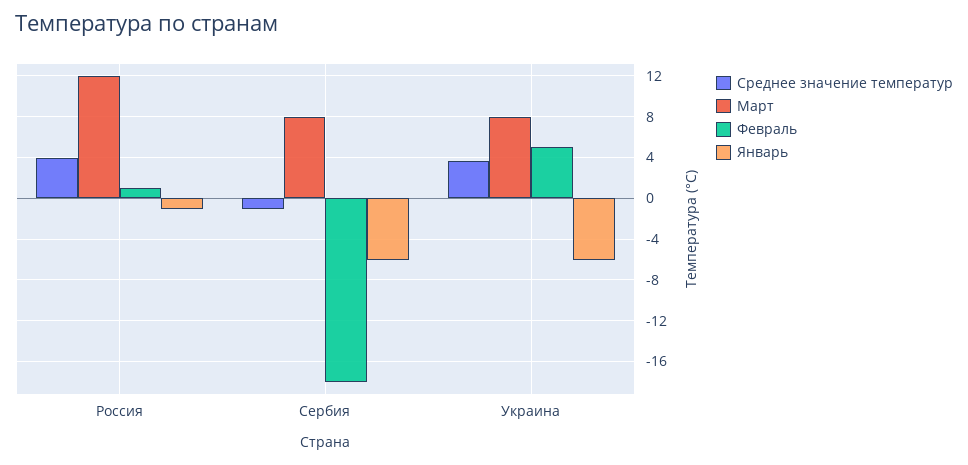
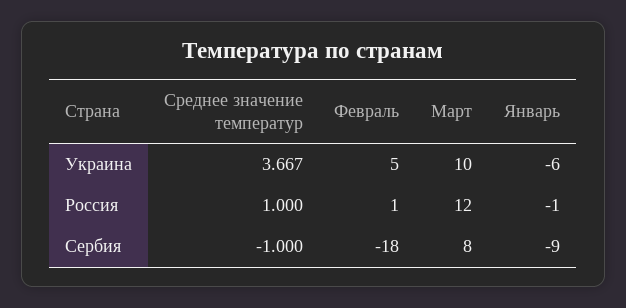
Cреднее значение температур, Россия: 4 -> 1
Январь, Сербия: -6 -> -9
Март, Украина: 8 -> 10

